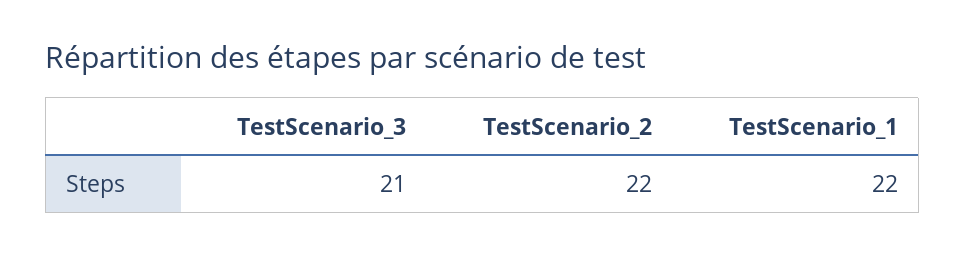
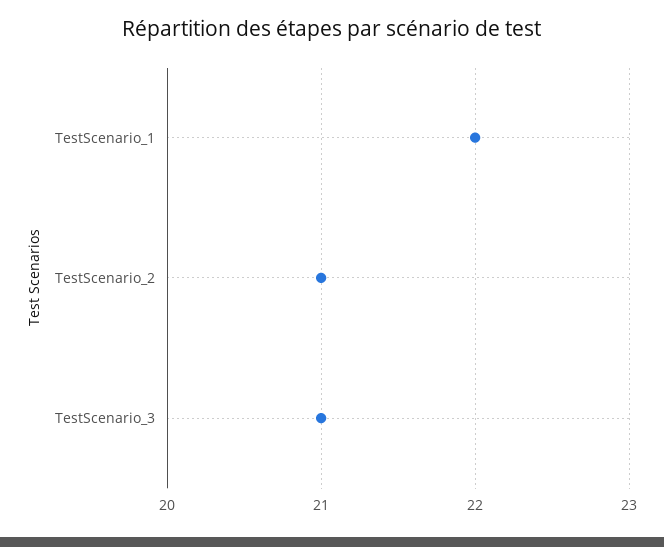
TestScenario_2: 22 -> 21

